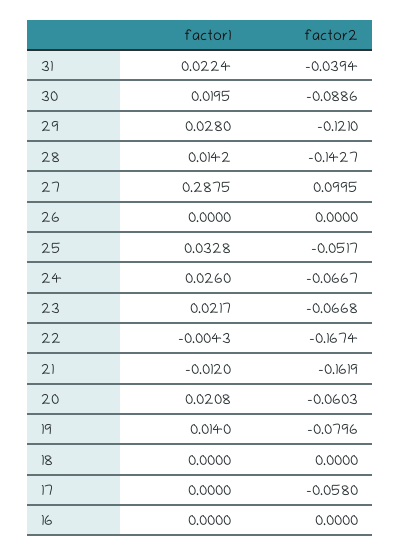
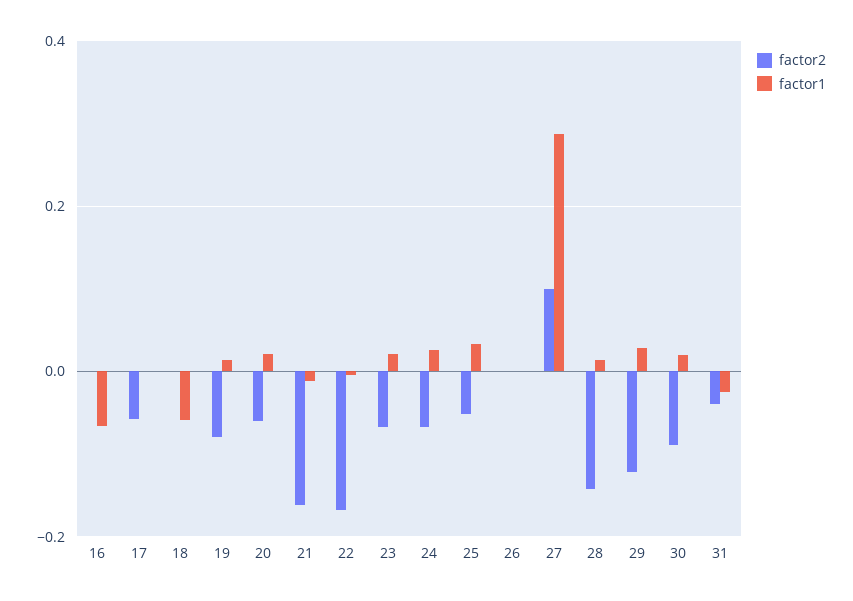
factor1, 31: 0.0224 -> -0.02
factor1, 18: 0 -> -0.06
factor1, 16: 0 -> -0.06

